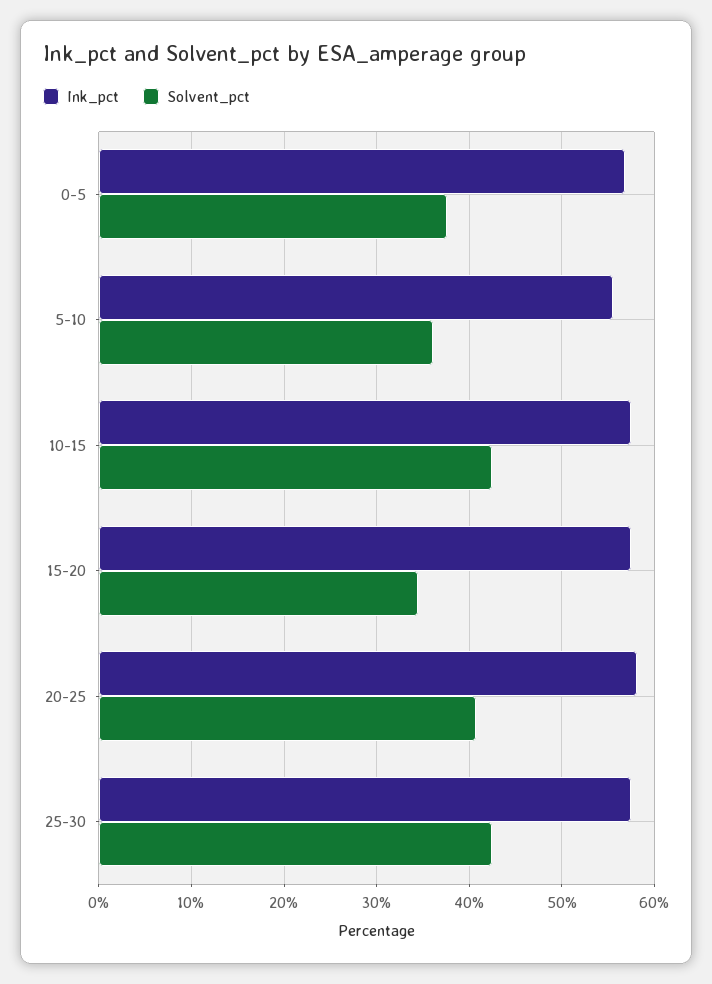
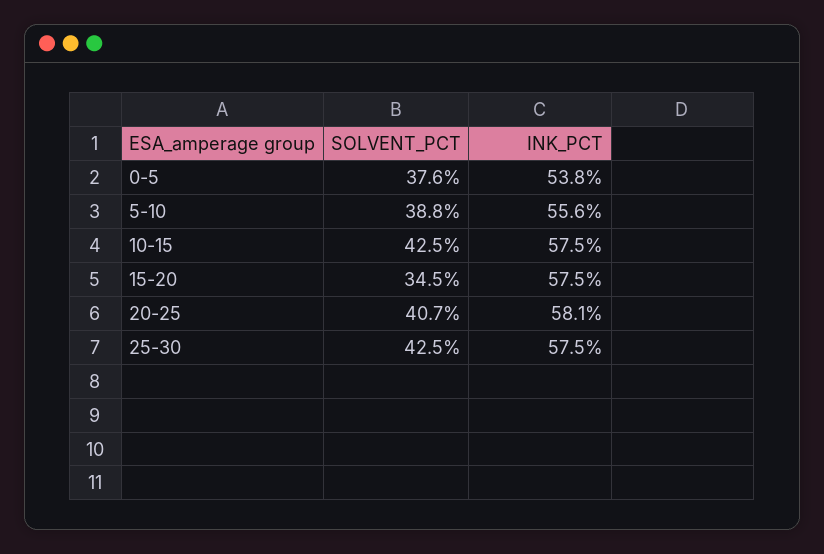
Ink_pct, 0-5: 57 -> 53.8
Solvent_pct, 5-10: 36 -> 38.8

